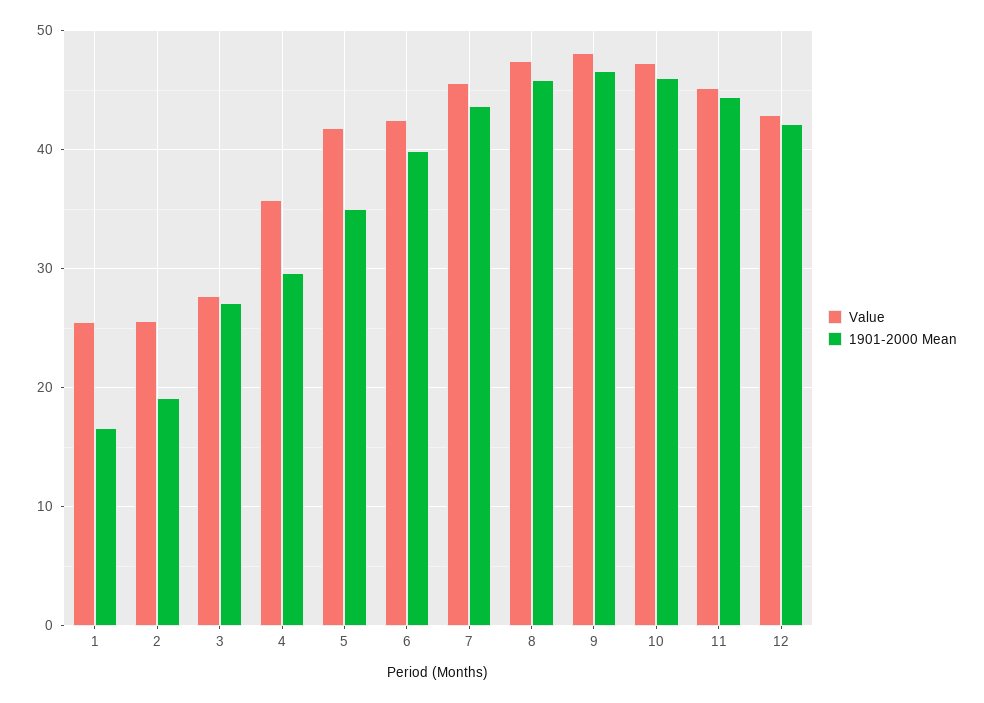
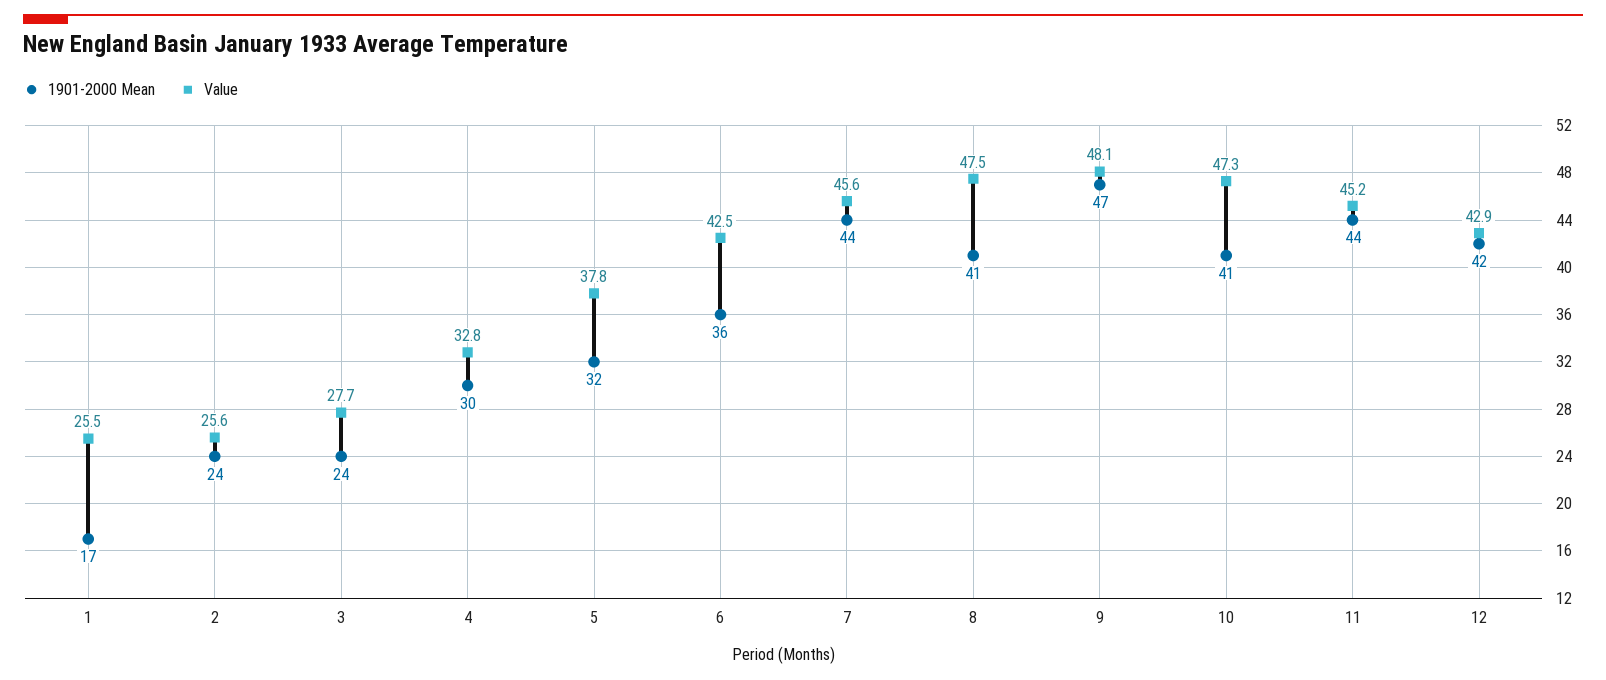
1901-2000 Mean, 2: 19 -> 24
1901-2000 Mean, 3: 27 -> 24
Value, 4: 36 -> 32.8
Value, 5: 42 -> 37.8
1901-2000 Mean, 5: 35 -> 32
1901-2000 Mean, 6: 40 -> 36
1901-2000 Mean, 8: 46 -> 41
1901-2000 Mean, 10: 46 -> 41

